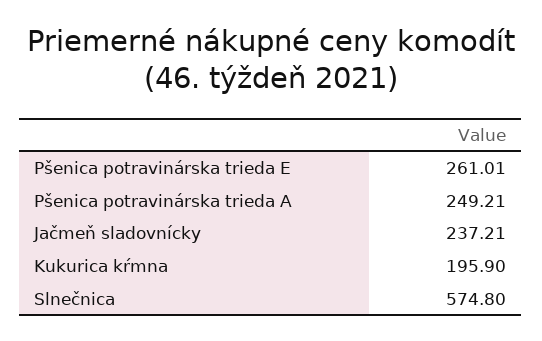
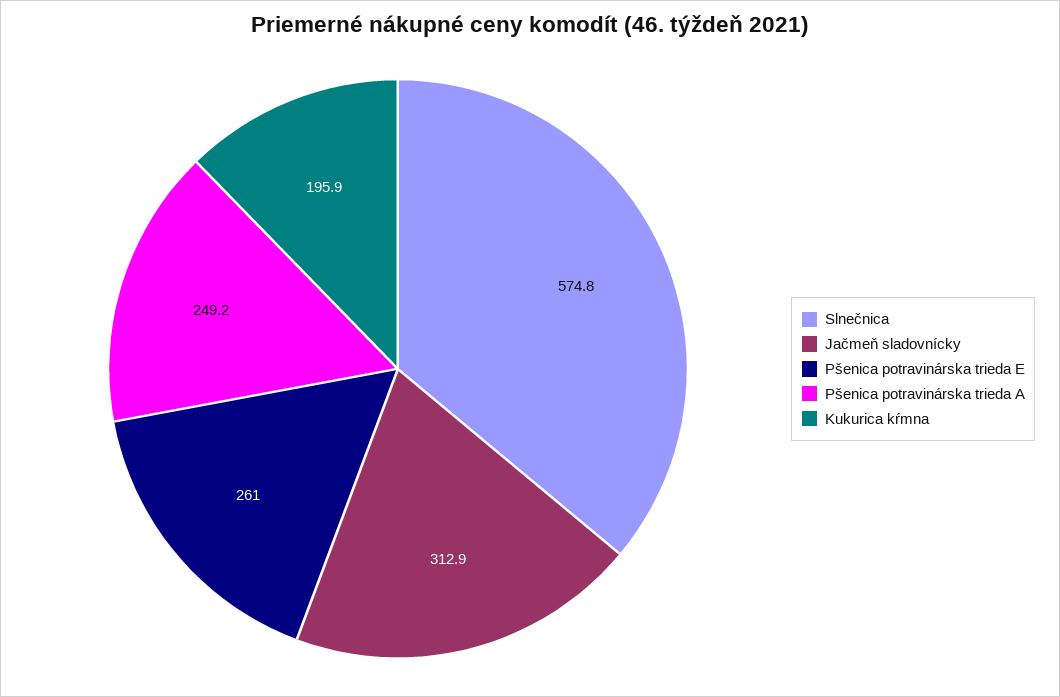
Jačmeň sladovnícky: 237.21 -> 312.9

